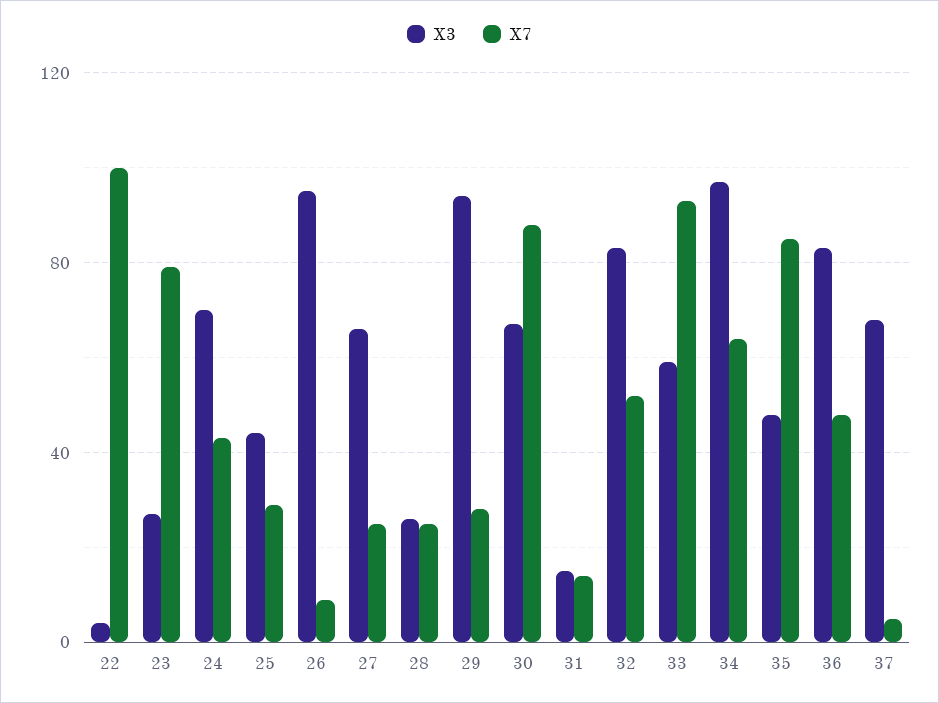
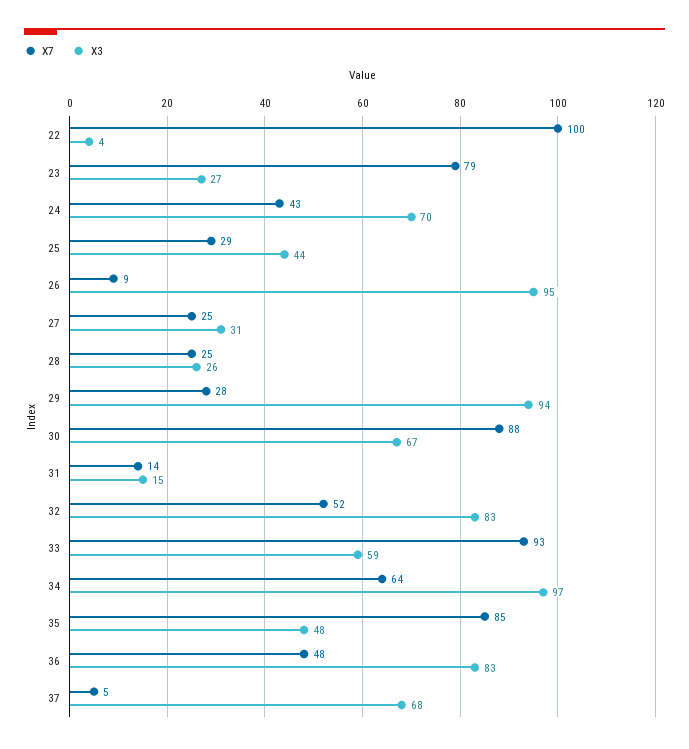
X3, 27: 65 -> 31

